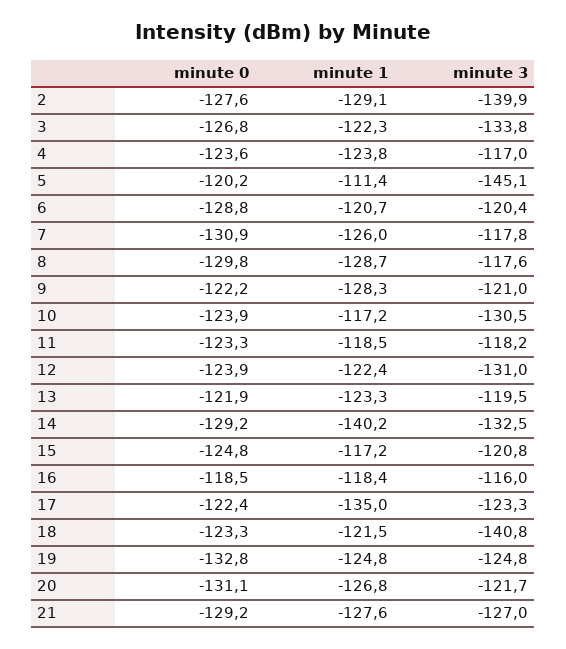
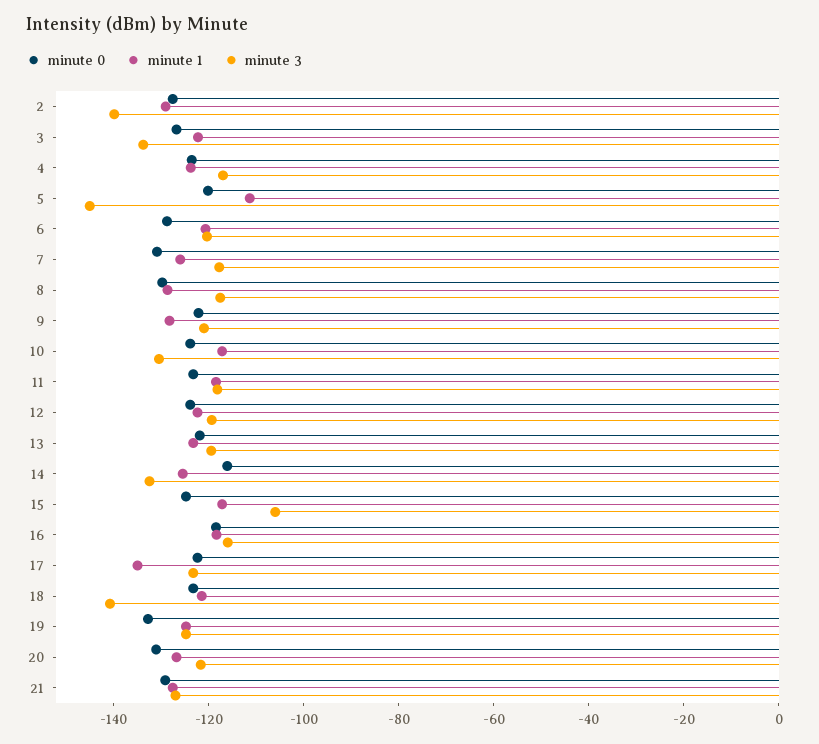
minute 3, 12: -131 -> -120
minute 0, 14: -129.2 -> -115
minute 1, 14: -140.2 -> -125
minute 3, 15: -120.8 -> -105

